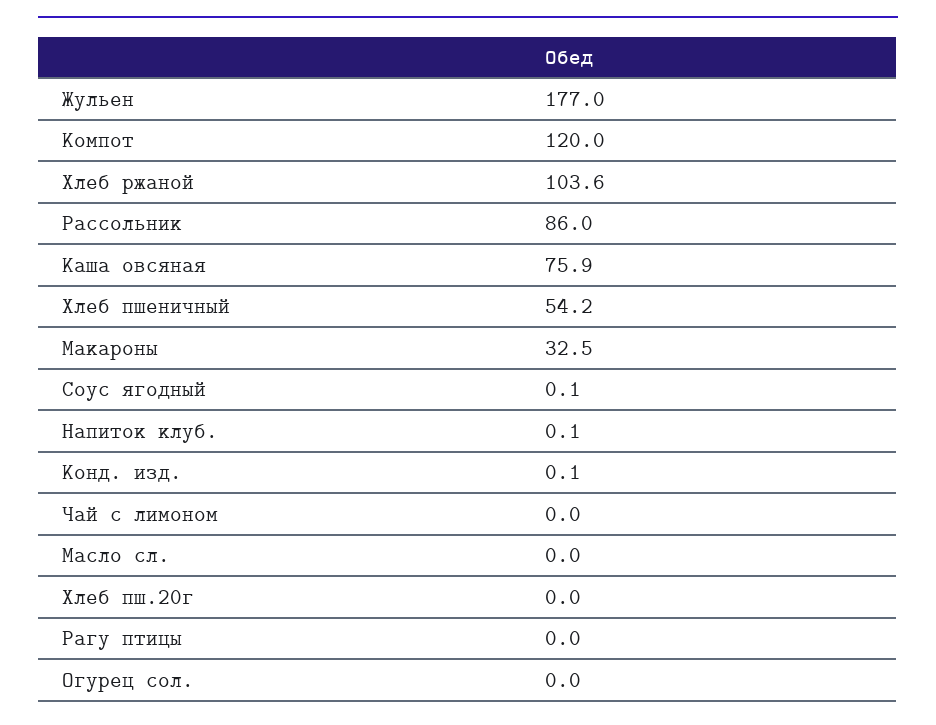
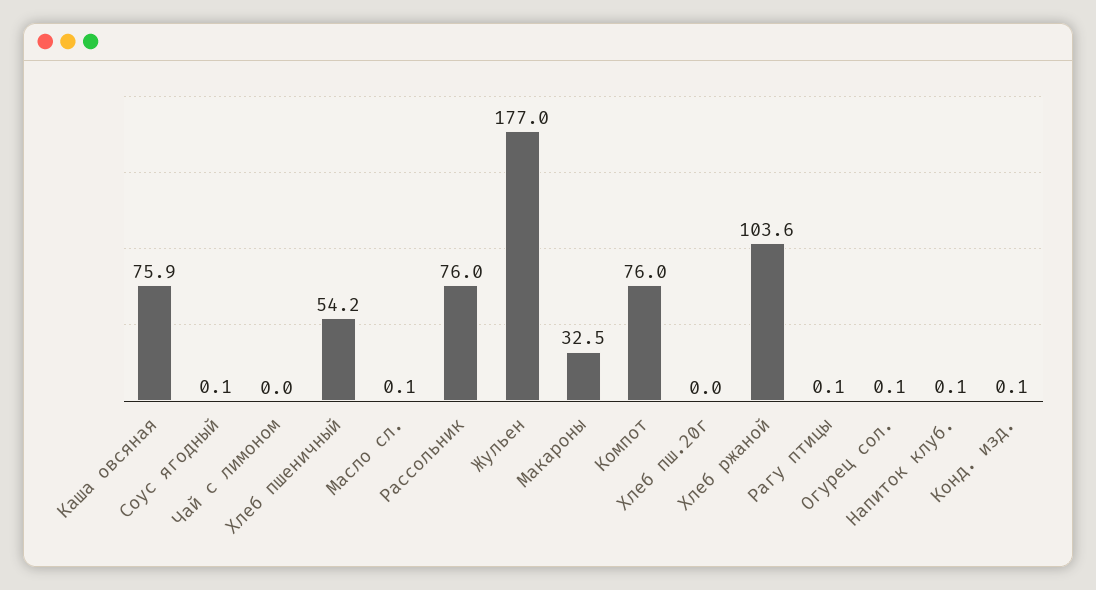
Компот: 120 -> 76
Рассольник: 86 -> 76
Масло сл.: 0 -> 0.1
Рагу птицы: 0 -> 0.1
Огурец сол.: 0 -> 0.1

